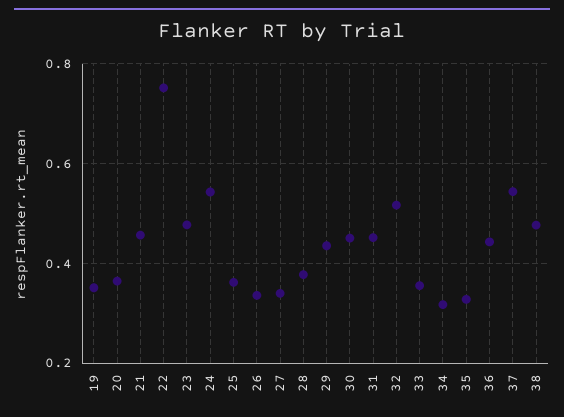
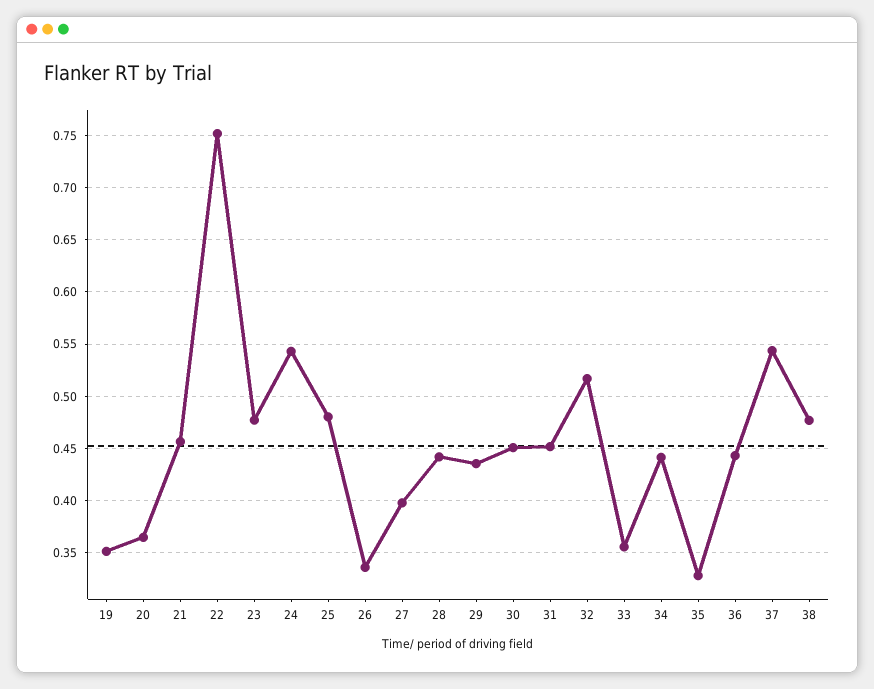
25: 0.36 -> 0.48
27: 0.34 -> 0.4
28: 0.38 -> 0.44
34: 0.32 -> 0.44

